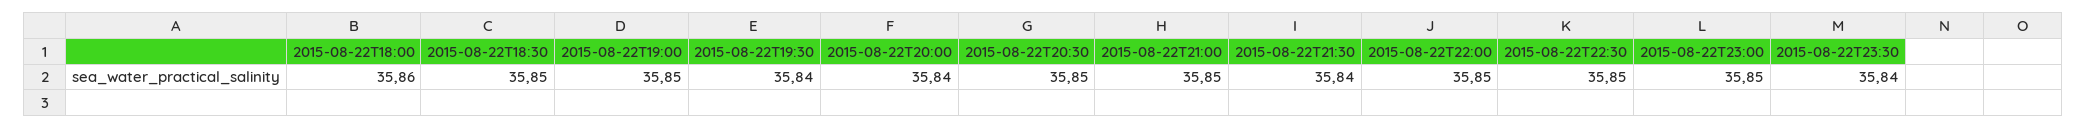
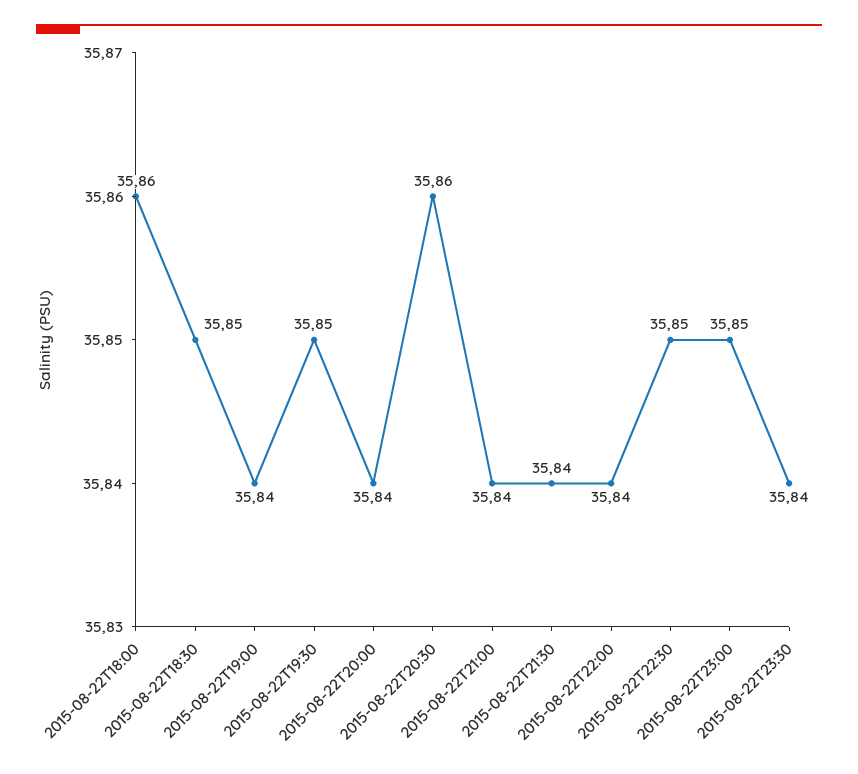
2015-08-22T19:00: 35.85 -> 35.84
2015-08-22T19:30: 35.84 -> 35.85
2015-08-22T20:30: 35.85 -> 35.86
2015-08-22T21:00: 35.85 -> 35.84
2015-08-22T22:00: 35.85 -> 35.84

